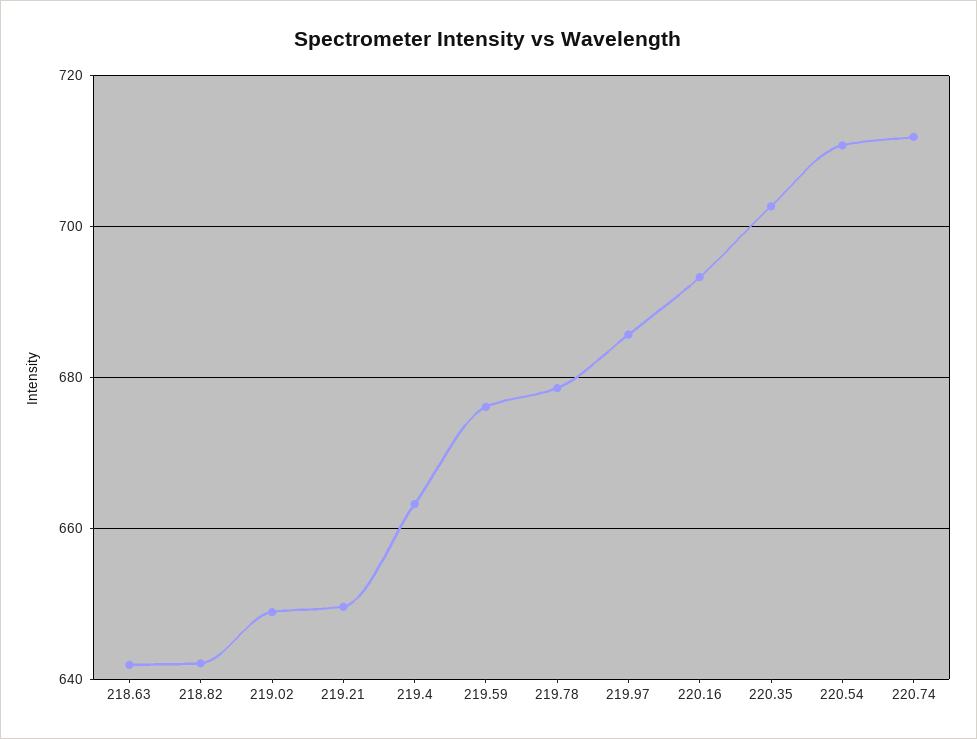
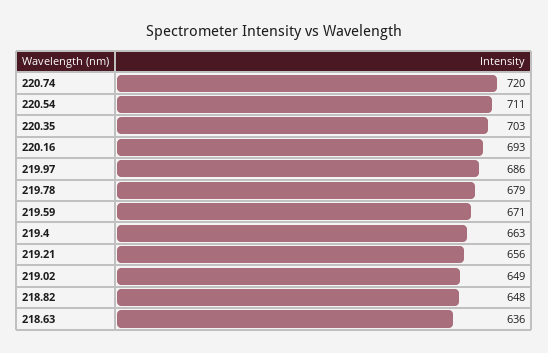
218.63: 642 -> 636
218.82: 642 -> 648
219.21: 650 -> 656
219.59: 676 -> 671
220.74: 712 -> 720

